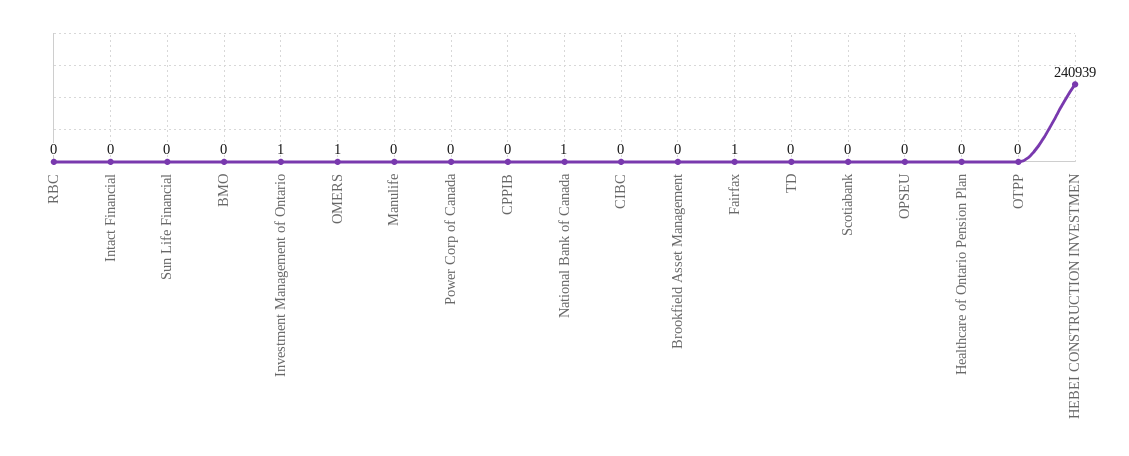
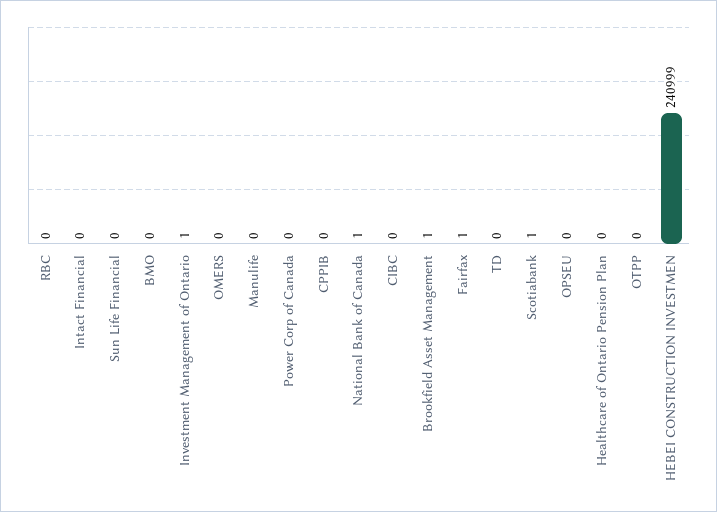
OMERS: 1 -> 0
Brookfield Asset Management: 0 -> 1
Scotiabank: 0 -> 1
HEBEI CONSTRUCTION INVESTMEN: 240939 -> 240999

